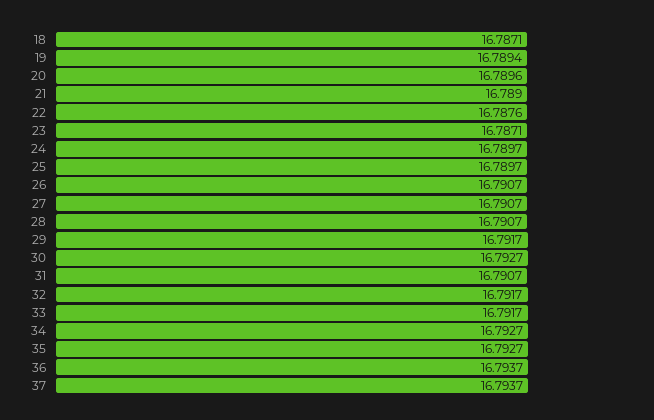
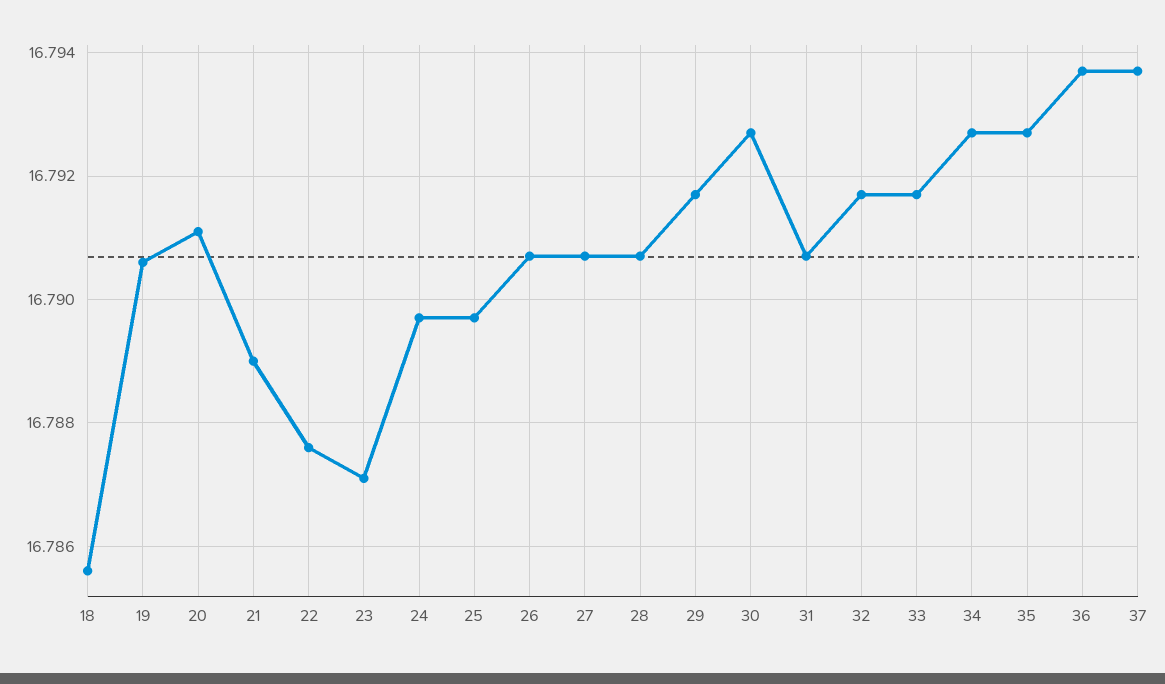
18: 16.7871 -> 16.7855
19: 16.7894 -> 16.7905
20: 16.7896 -> 16.791

